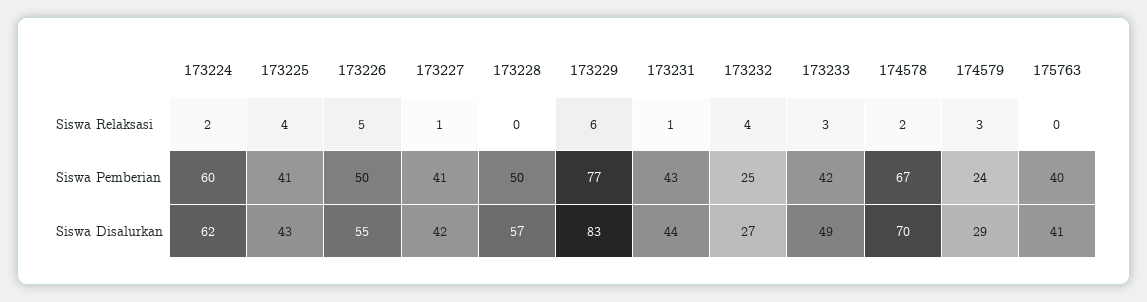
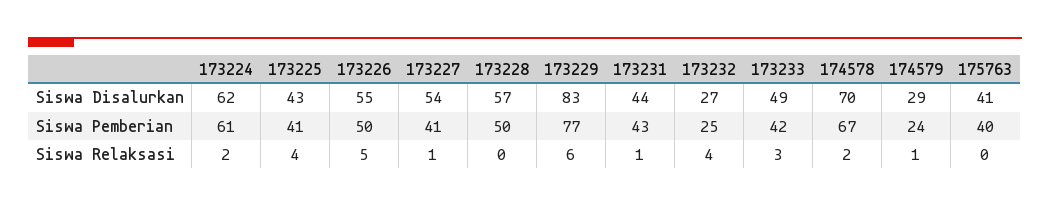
174579, Siswa Relaksasi: 3 -> 1
173224, Siswa Pemberian: 60 -> 61
173227, Siswa Disalurkan: 42 -> 54

